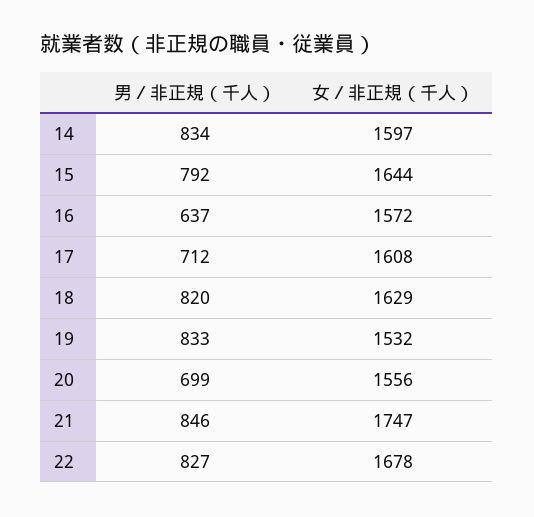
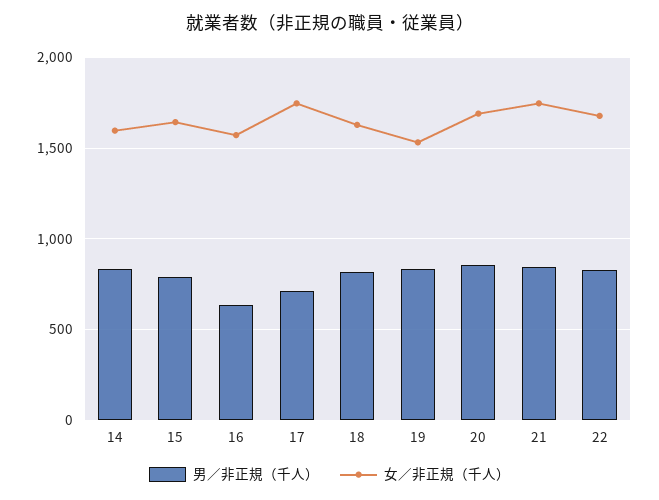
女／非正規（千人）, 17: 1608 -> 1750
男／非正規（千人）, 20: 699 -> 850
女／非正規（千人）, 20: 1556 -> 1700

